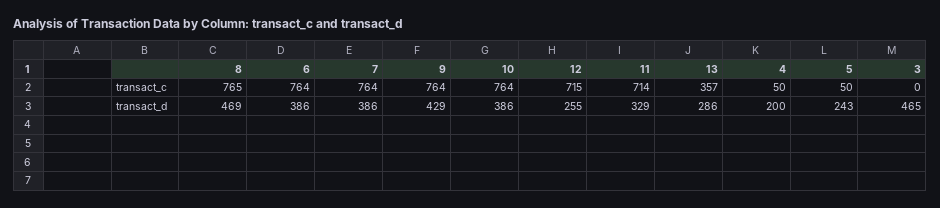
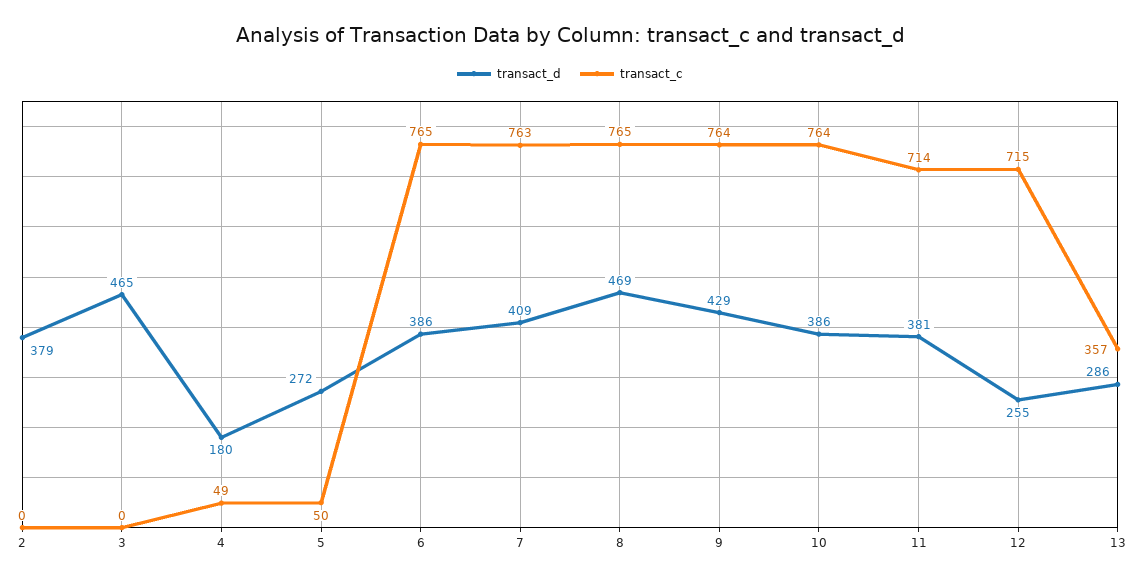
transact_c, 6: 764 -> 765
transact_c, 7: 764 -> 763
transact_c, 4: 50 -> 49
transact_d, 7: 386 -> 409
transact_d, 11: 329 -> 381
transact_d, 4: 200 -> 180
transact_d, 5: 243 -> 272
transact_d, 2: none -> 379
transact_c, 2: none -> 0

